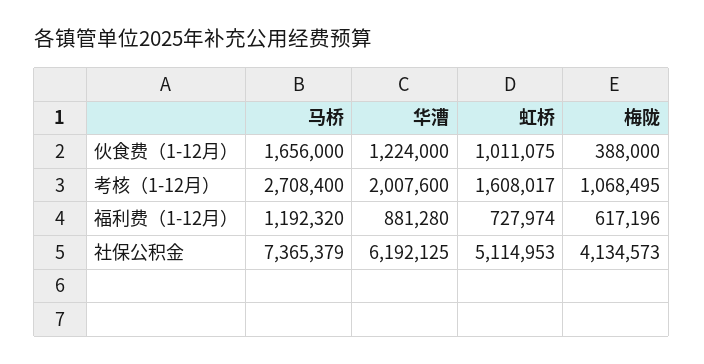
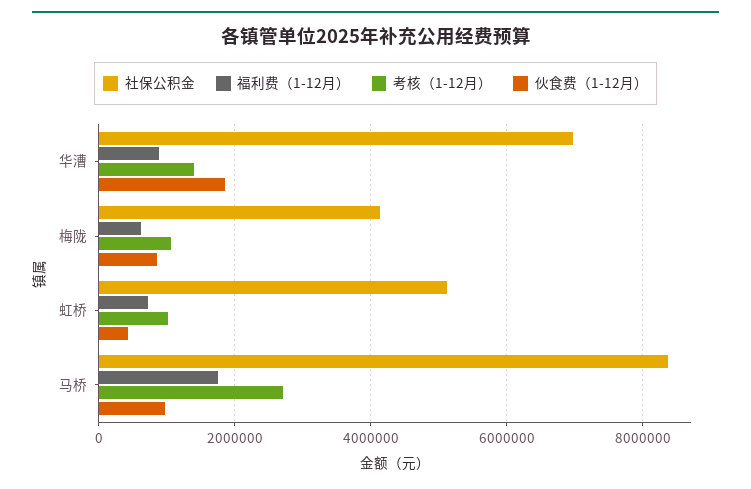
伙食费（1-12月）, 马桥: 1656000 -> 1000000
伙食费（1-12月）, 华漕: 1224000 -> 1800000
伙食费（1-12月）, 虹桥: 1011075 -> 400000
伙食费（1-12月）, 梅陇: 388000 -> 800000
考核（1-12月）, 华漕: 2007600 -> 1400000
考核（1-12月）, 虹桥: 1608017 -> 1000000
福利费（1-12月）, 马桥: 1192320 -> 1800000
社保公积金, 马桥: 7365379 -> 8400000
社保公积金, 华漕: 6192125 -> 7000000

